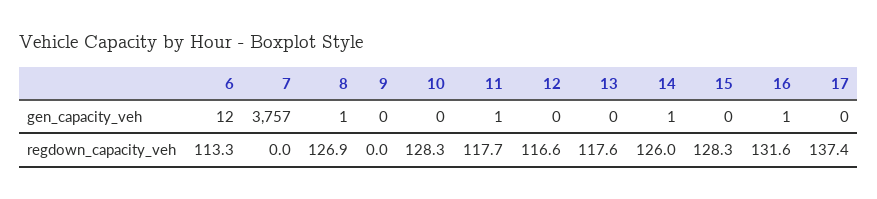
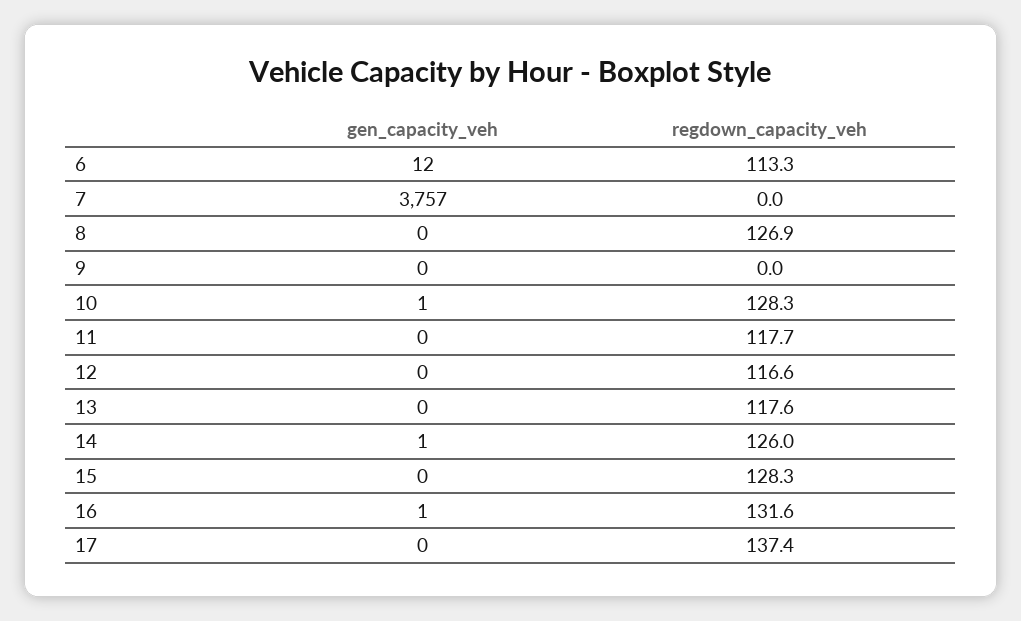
8, gen_capacity_veh: 1 -> 0
10, gen_capacity_veh: 0 -> 1
11, gen_capacity_veh: 1 -> 0

